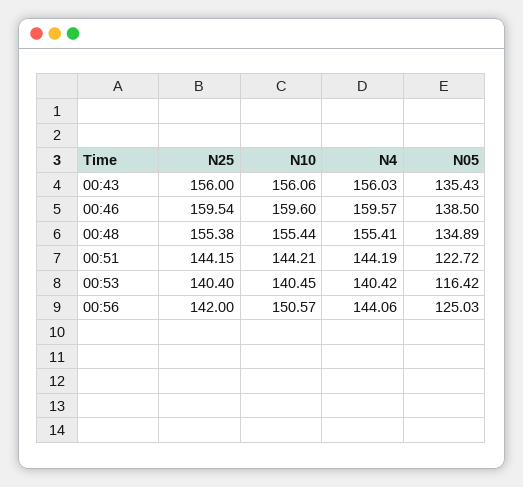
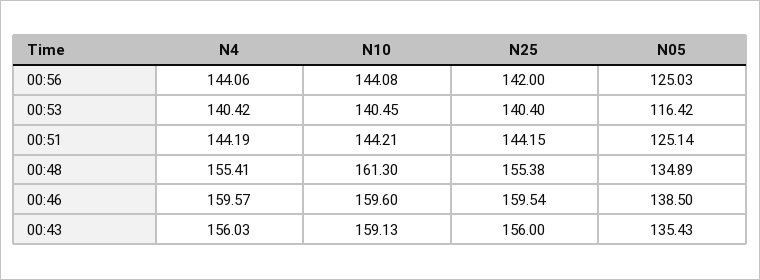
N10, 00:43: 156.06 -> 159.13
N10, 00:48: 155.44 -> 161.3
N05, 00:51: 122.72 -> 125.14
N10, 00:56: 150.57 -> 144.08

